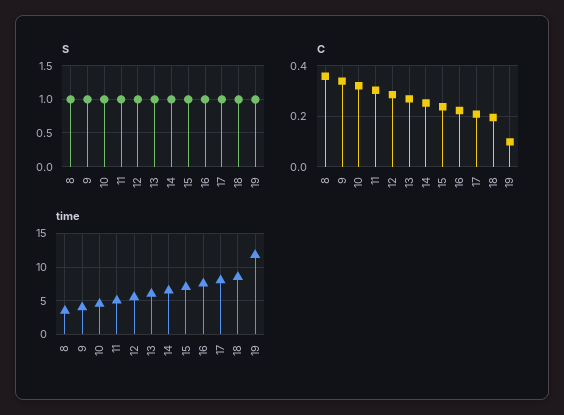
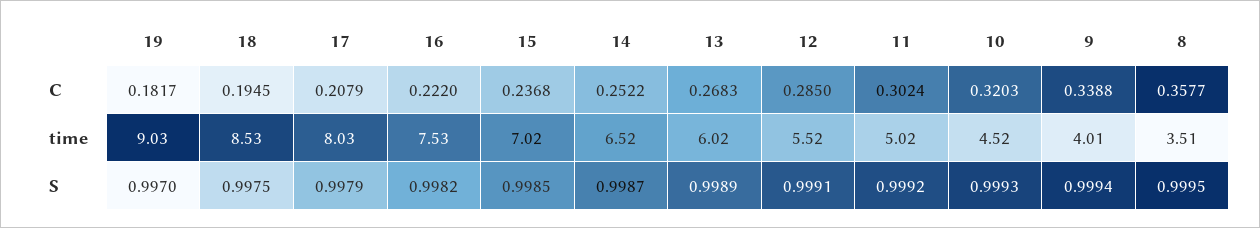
C, 19: 0.1 -> 0.1817
time, 19: 12 -> 9.03

